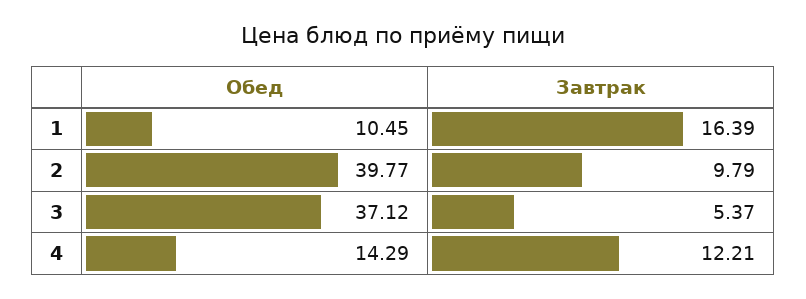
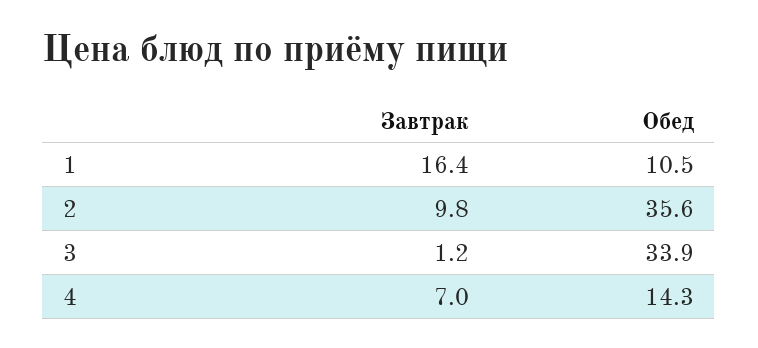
Обед, 2: 39.77 -> 35.6
Обед, 3: 37.12 -> 33.9
Завтрак, 3: 5.37 -> 1.2
Завтрак, 4: 12.21 -> 7

